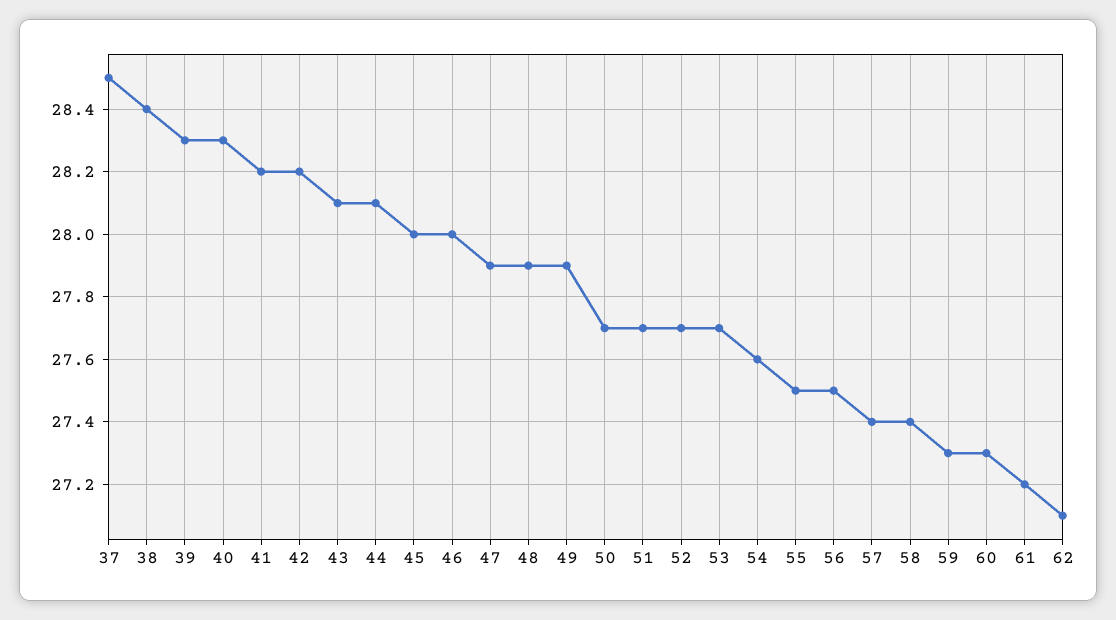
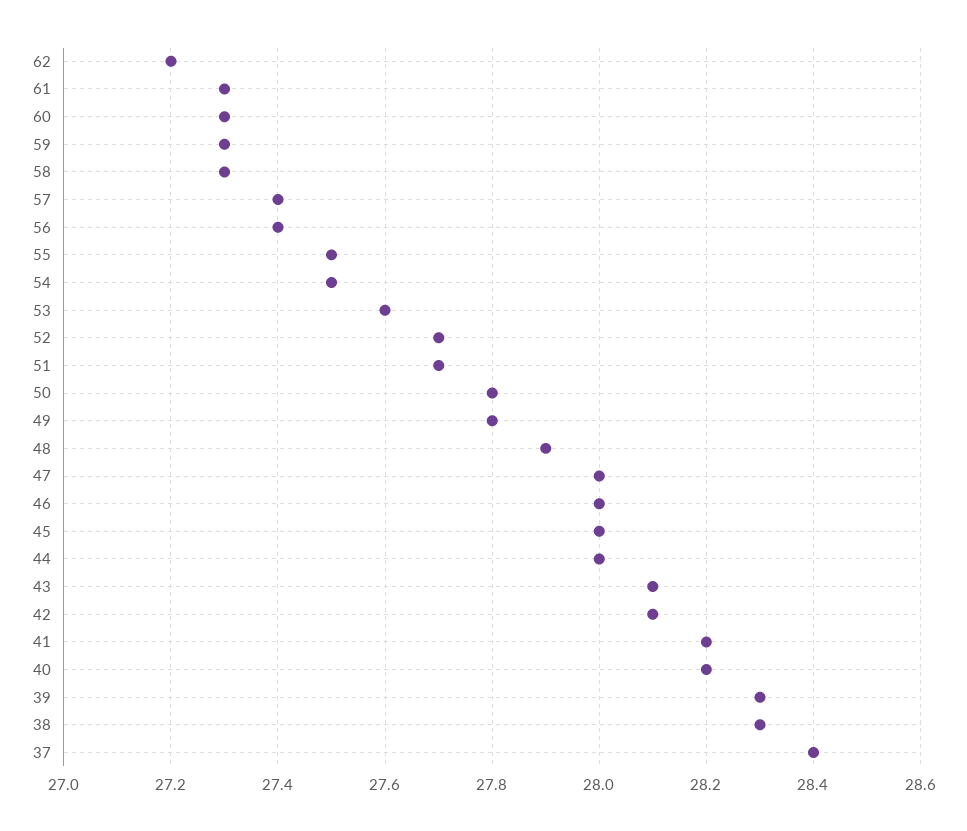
37: 28.5 -> 28.4
38: 28.4 -> 28.3
40: 28.3 -> 28.2
42: 28.2 -> 28.1
44: 28.1 -> 28
47: 27.9 -> 28
49: 27.9 -> 27.8
50: 27.7 -> 27.8
53: 27.7 -> 27.6
54: 27.6 -> 27.5
56: 27.5 -> 27.4
58: 27.4 -> 27.3
61: 27.2 -> 27.3
62: 27.1 -> 27.2

